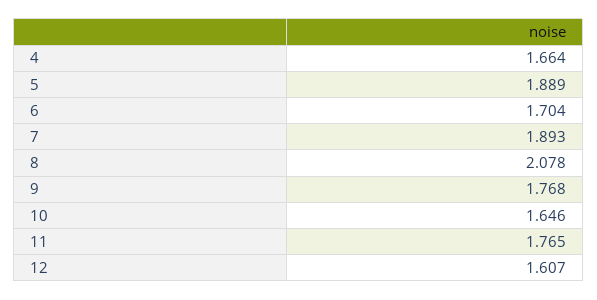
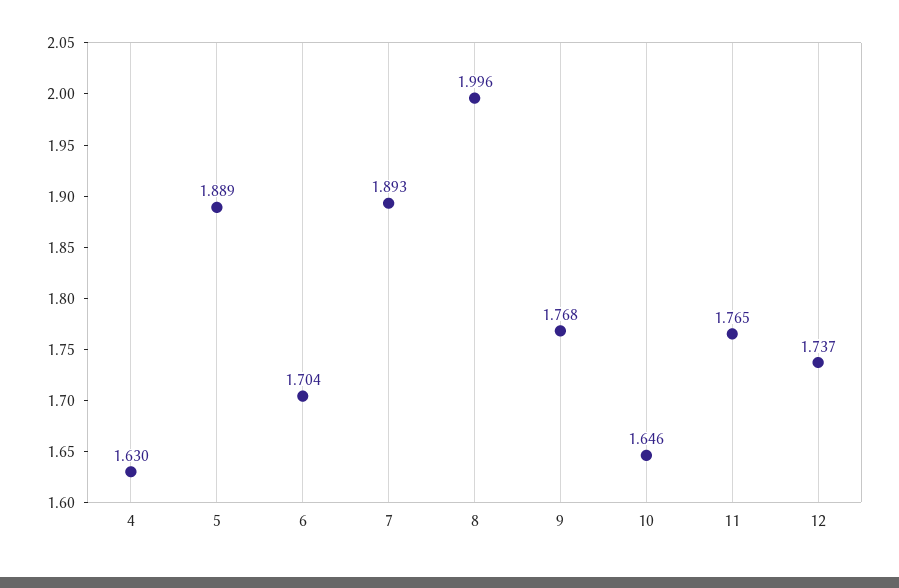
4: 1.664 -> 1.63
8: 2.078 -> 1.996
12: 1.607 -> 1.737

